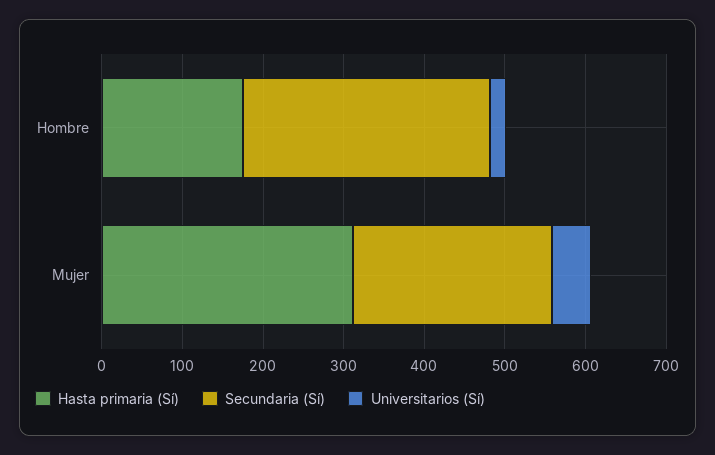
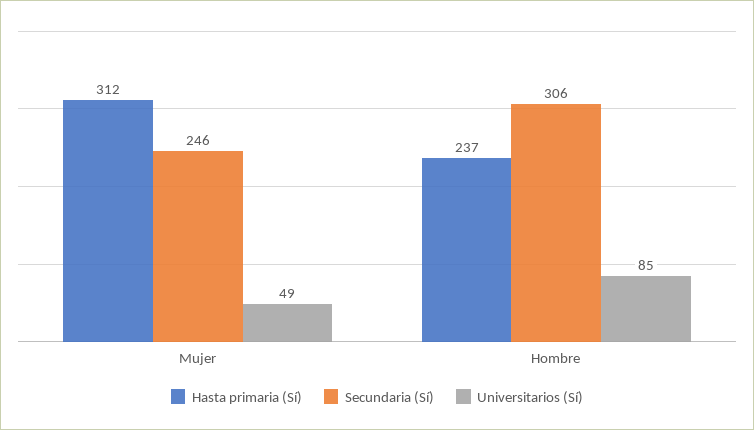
Hasta primaria (Sí), Hombre: 180 -> 237
Universitarios (Sí), Hombre: 20 -> 85

